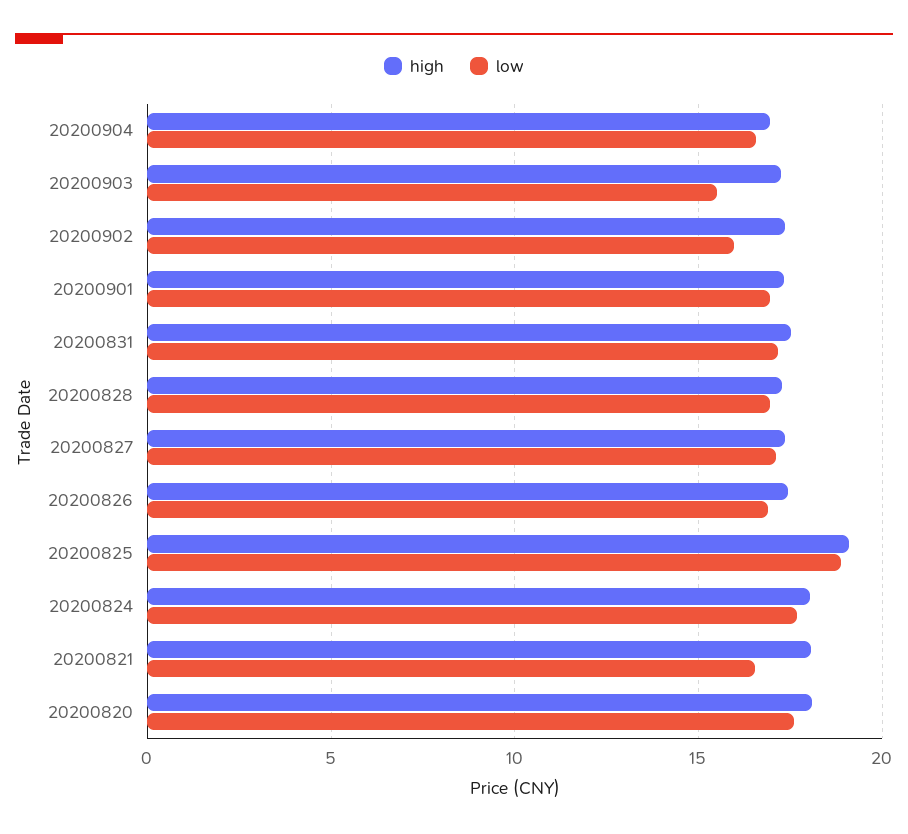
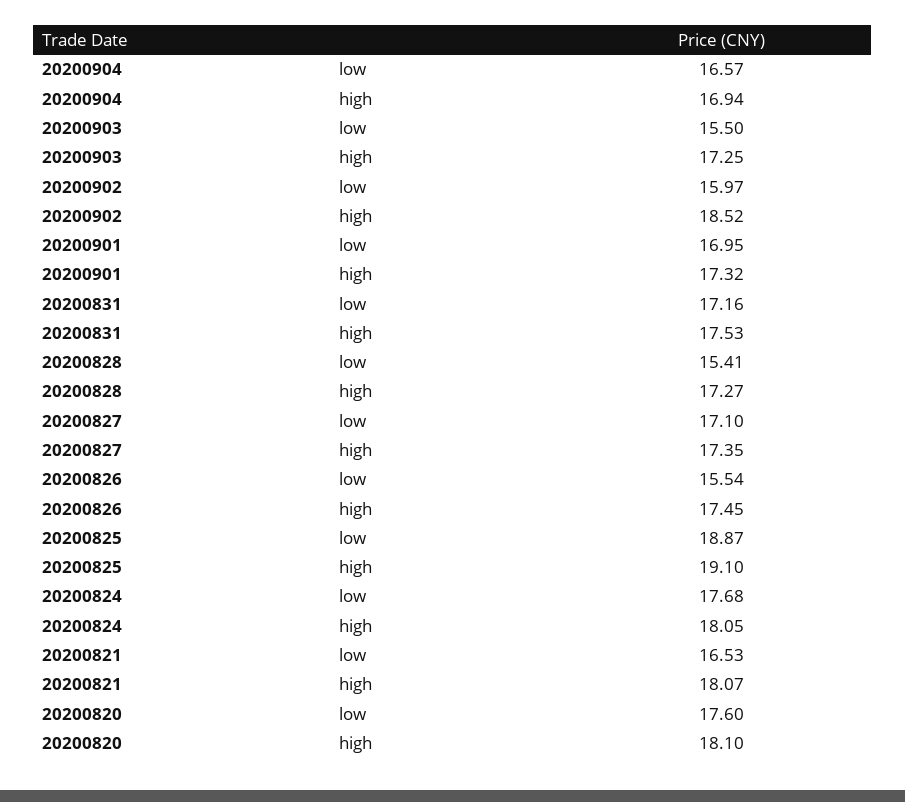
high, 20200902: 17.5 -> 18.52
low, 20200828: 17 -> 15.41
low, 20200826: 17 -> 15.54

